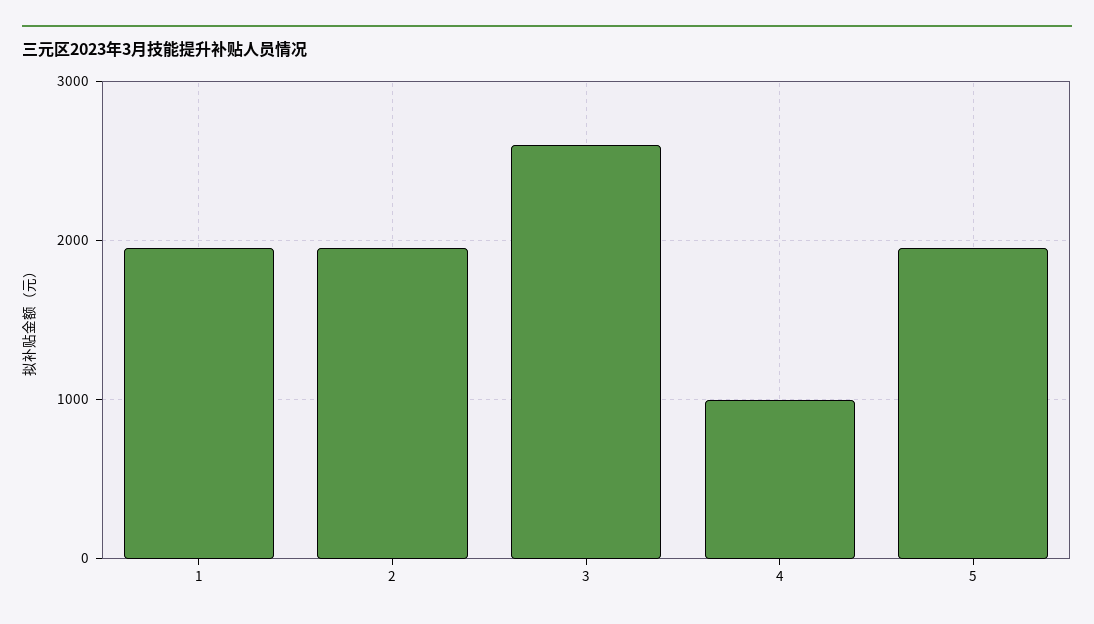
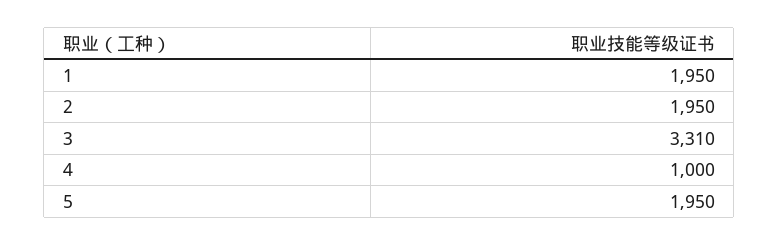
3: 2600 -> 3310

